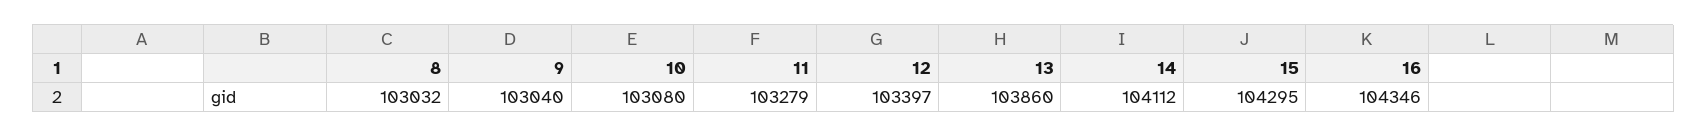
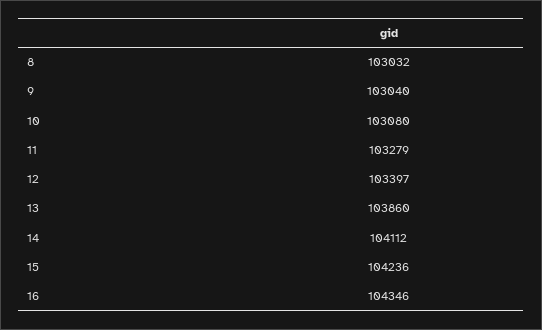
15: 104295 -> 104236

